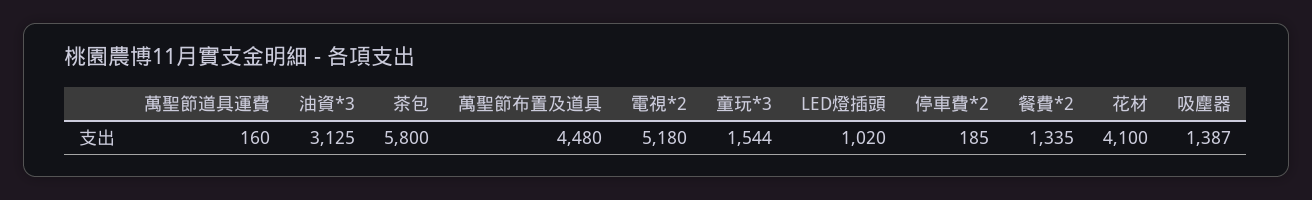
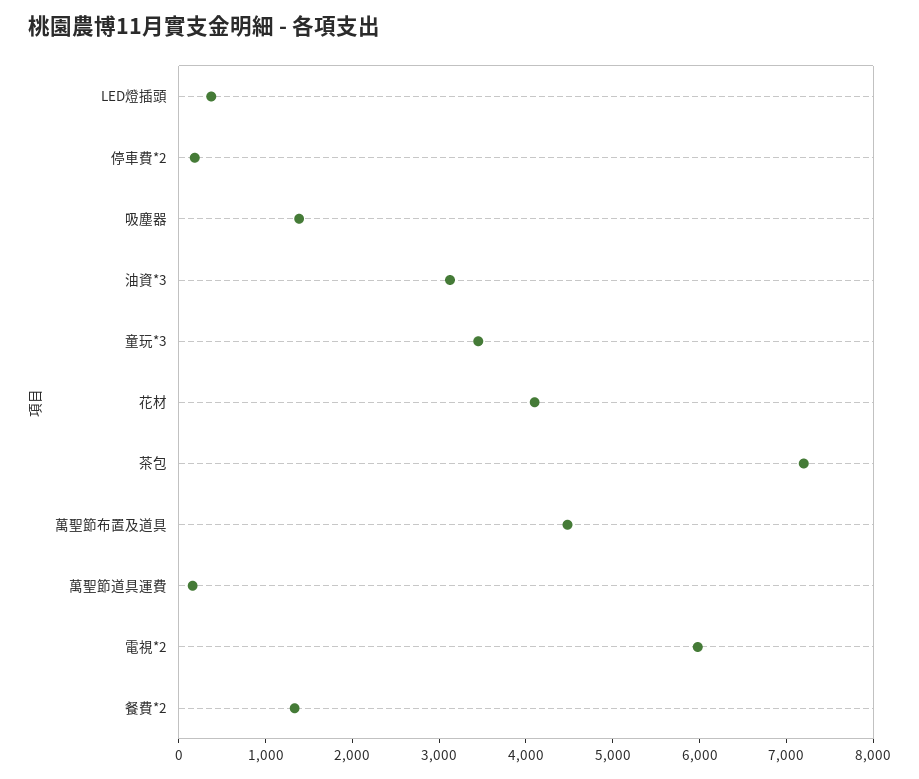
茶包: 5800 -> 7200
電視*2: 5180 -> 6000
童玩*3: 1544 -> 3400
LED燈插頭: 1020 -> 400

